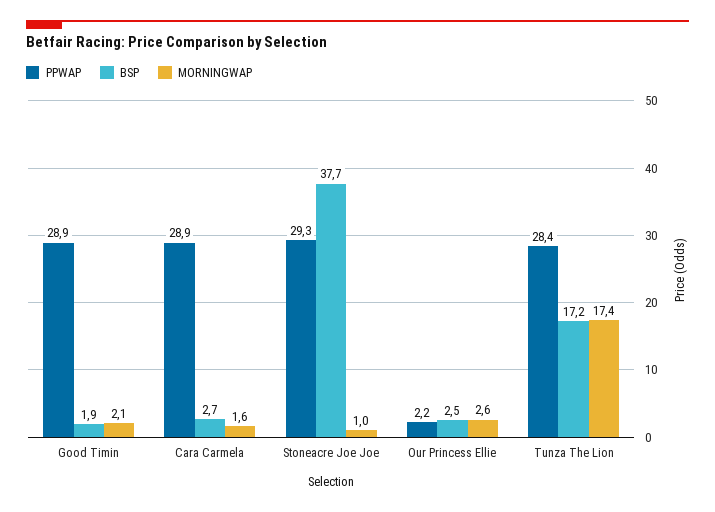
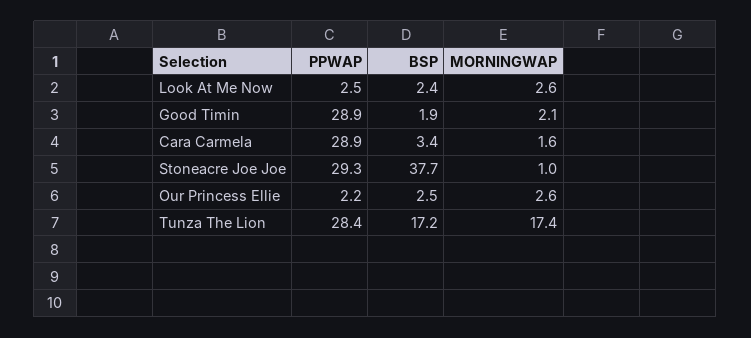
BSP, Cara Carmela: 2.7 -> 3.4
PPWAP, Look At Me Now: none -> 2.5
BSP, Look At Me Now: none -> 2.4
MORNINGWAP, Look At Me Now: none -> 2.6

